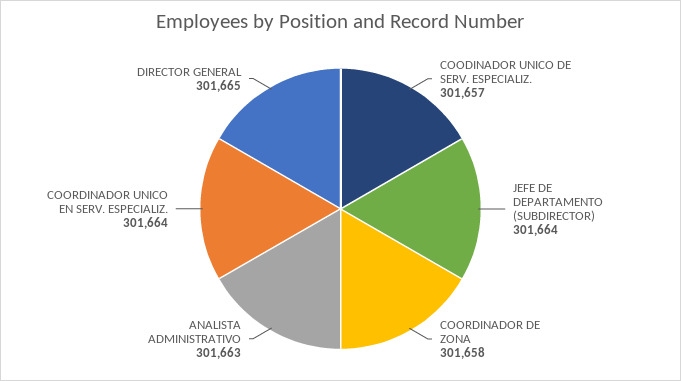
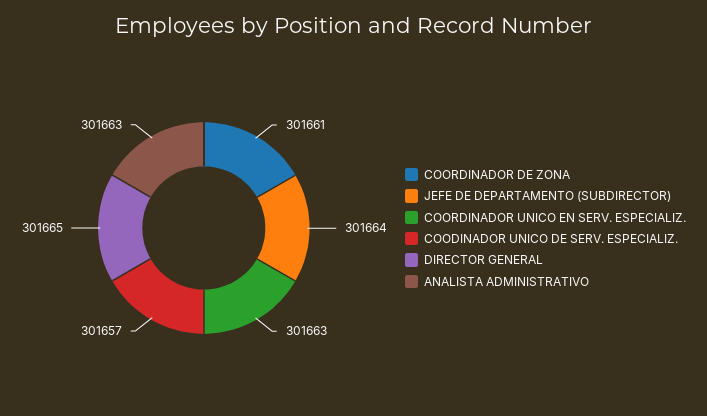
COORDINADOR DE ZONA: 301658 -> 301661
COORDINADOR UNICO EN SERV. ESPECIALIZ.: 301664 -> 301663

